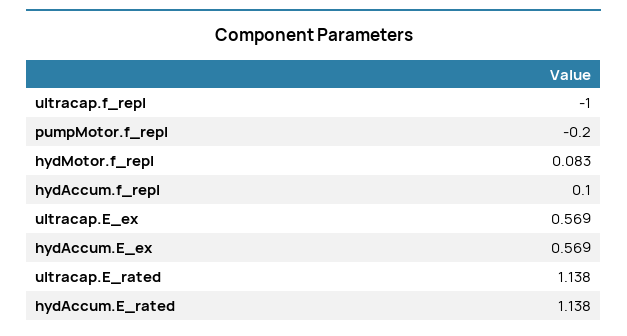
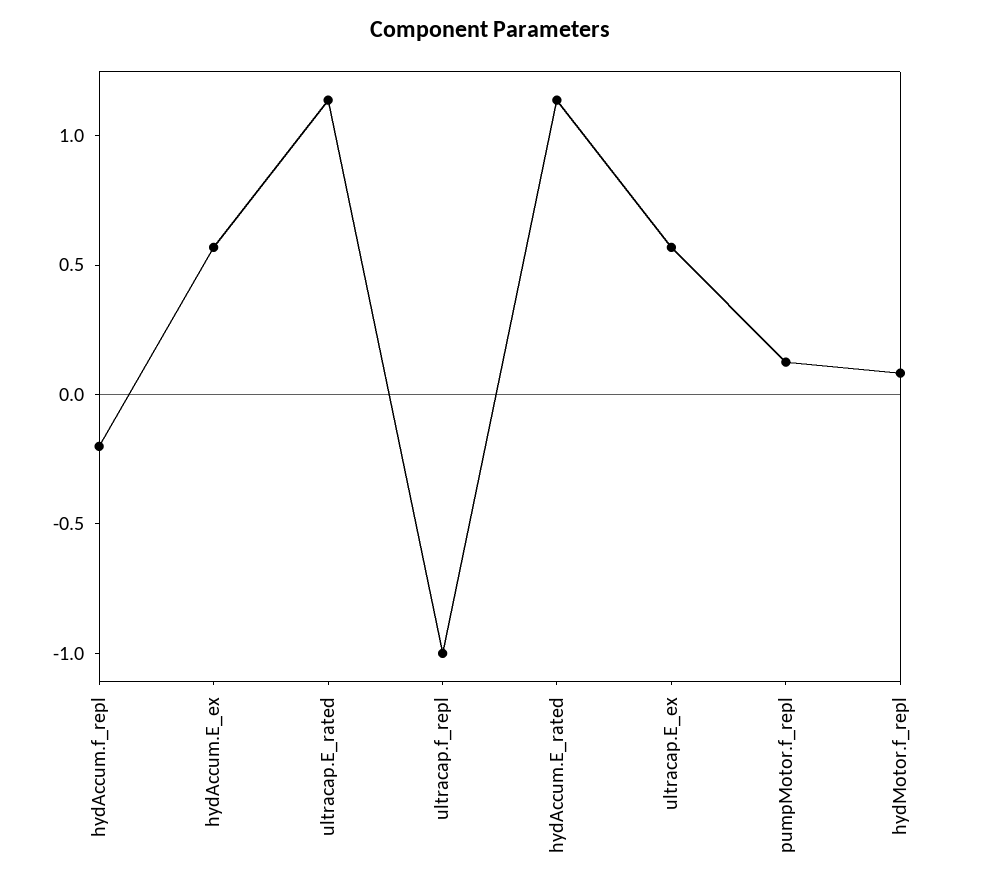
pumpMotor.f_repl: -0.2 -> 0.1
hydAccum.f_repl: 0.1 -> -0.2

